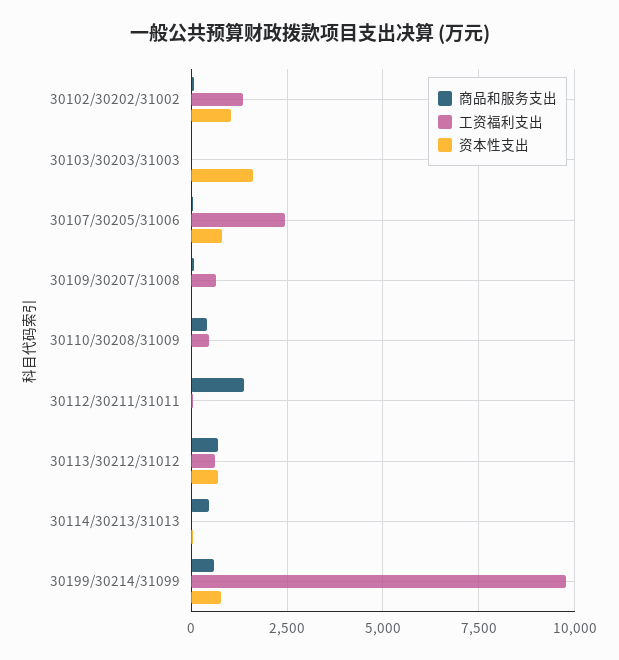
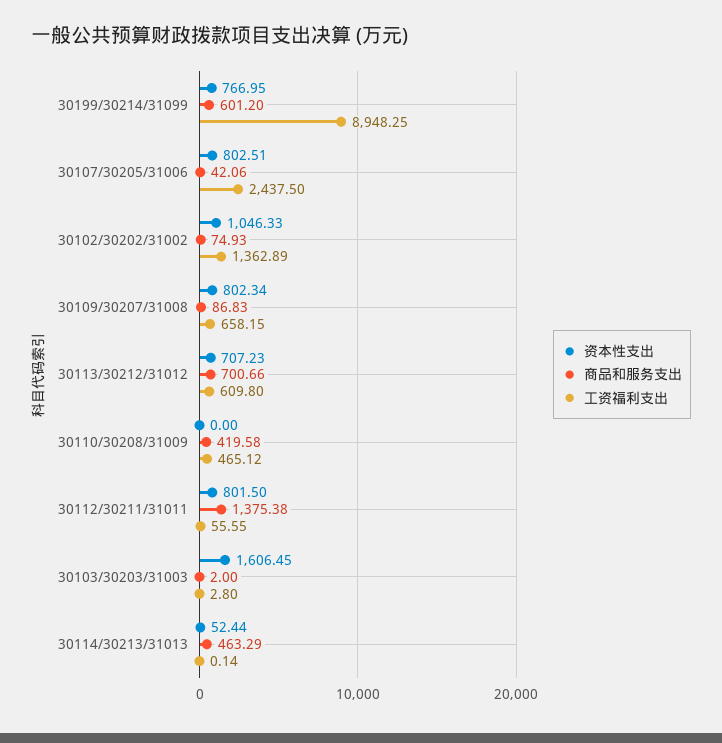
资本性支出, 30109/30207/31008: 0 -> 802.34
资本性支出, 30112/30211/31011: 0 -> 801.5
工资福利支出, 30199/30214/31099: 9750 -> 8948.25

